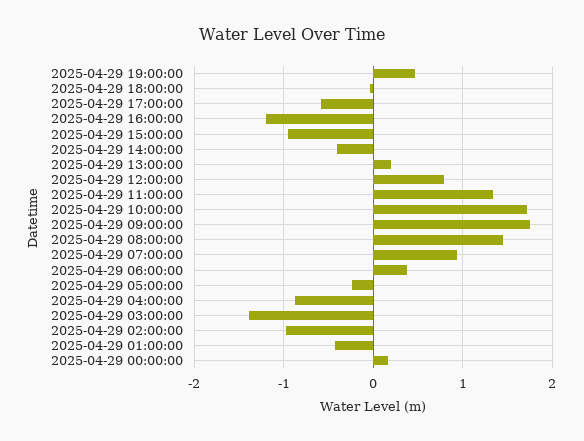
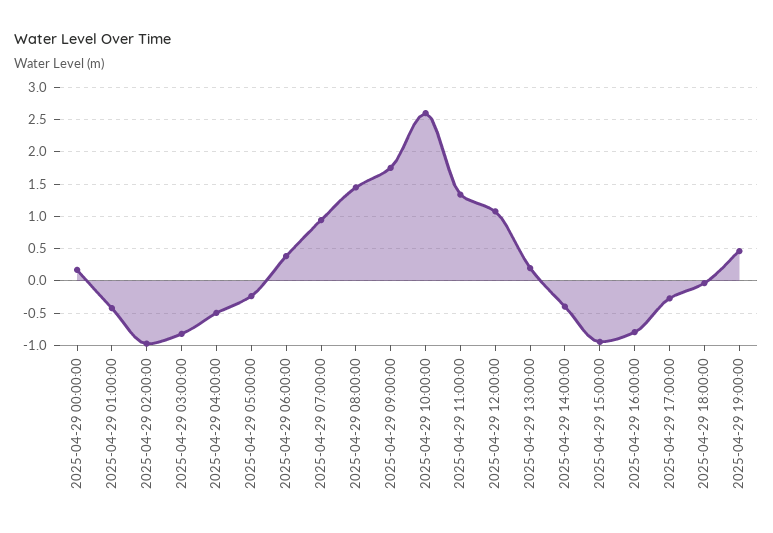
2025-04-29 17:00:00: -0.6 -> -0.3
2025-04-29 16:00:00: -1.2 -> -0.8
2025-04-29 12:00:00: 0.8 -> 1.1
2025-04-29 10:00:00: 1.7 -> 2.6
2025-04-29 04:00:00: -0.9 -> -0.5
2025-04-29 03:00:00: -1.4 -> -0.8

